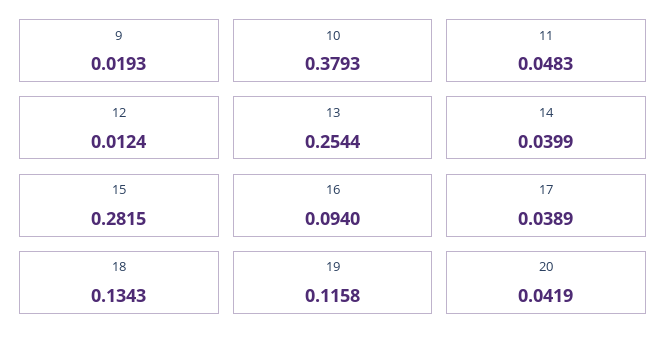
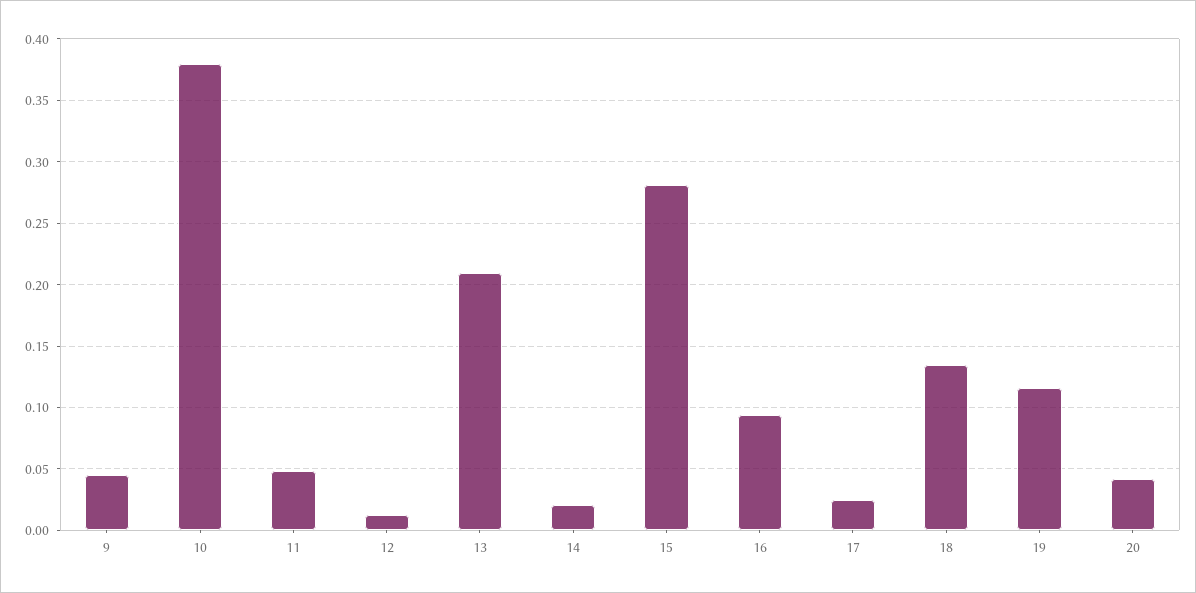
9: 0.0193 -> 0.045
13: 0.2544 -> 0.21
14: 0.0399 -> 0.02
17: 0.0389 -> 0.025

